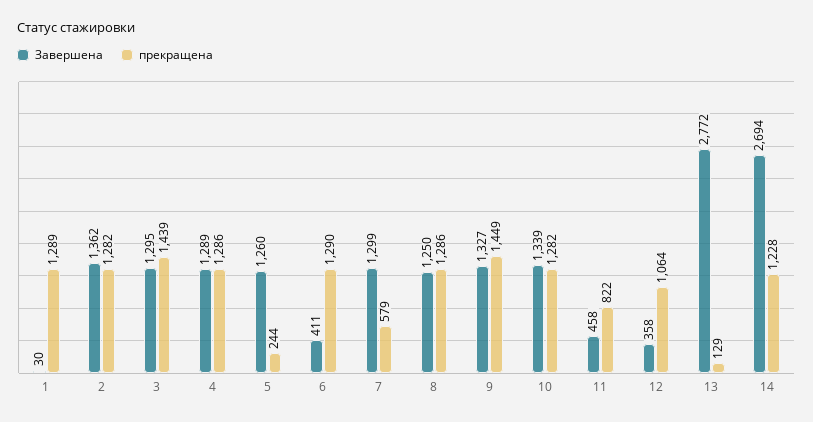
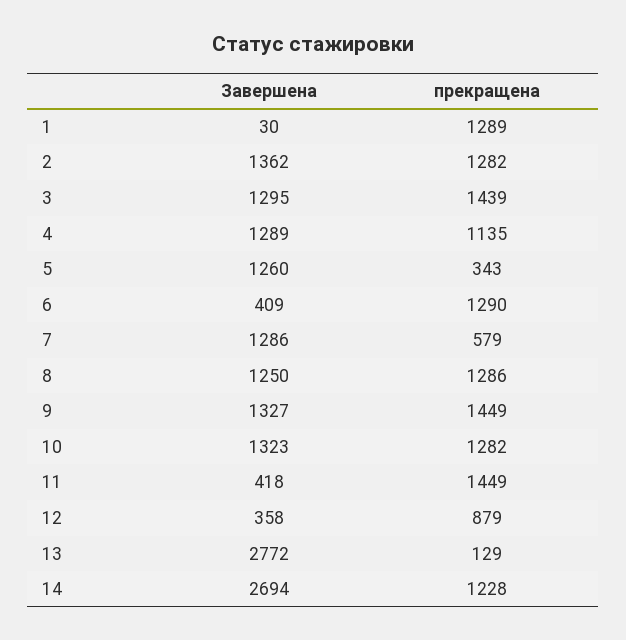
прекращена, 4: 1286 -> 1135
прекращена, 5: 244 -> 343
Завершена, 6: 411 -> 409
Завершена, 7: 1299 -> 1286
Завершена, 10: 1339 -> 1323
Завершена, 11: 458 -> 418
прекращена, 11: 822 -> 1449
прекращена, 12: 1064 -> 879

